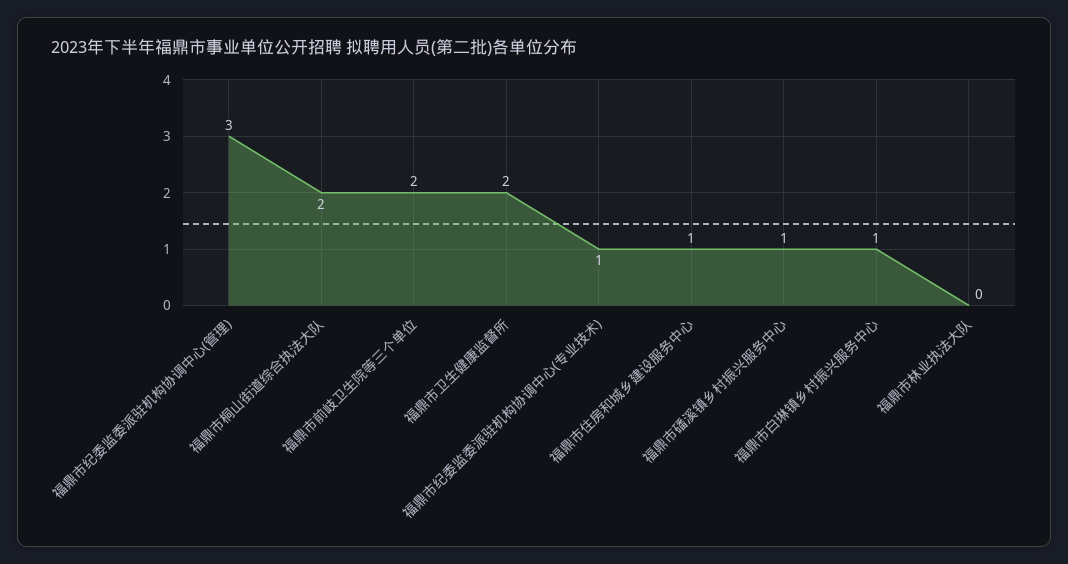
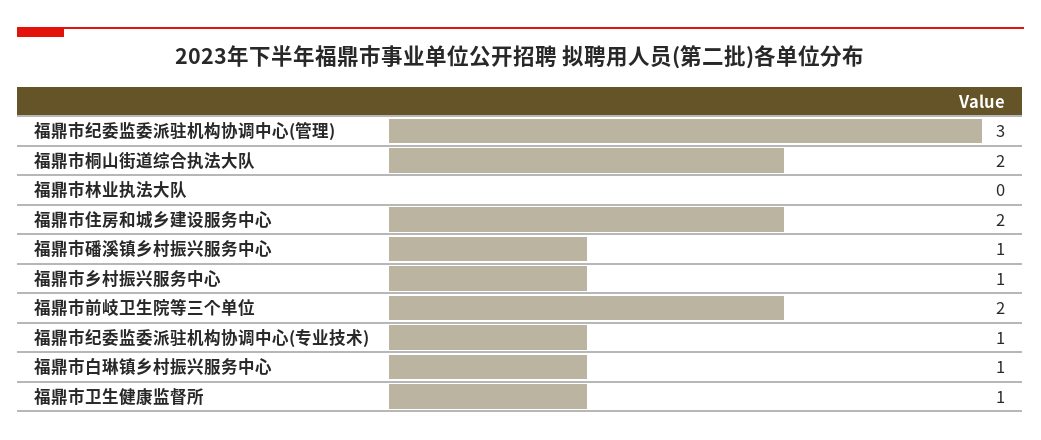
福鼎市卫生健康监督所: 2 -> 1
福鼎市住房和城乡建设服务中心: 1 -> 2
福鼎市乡村振兴服务中心: none -> 1

